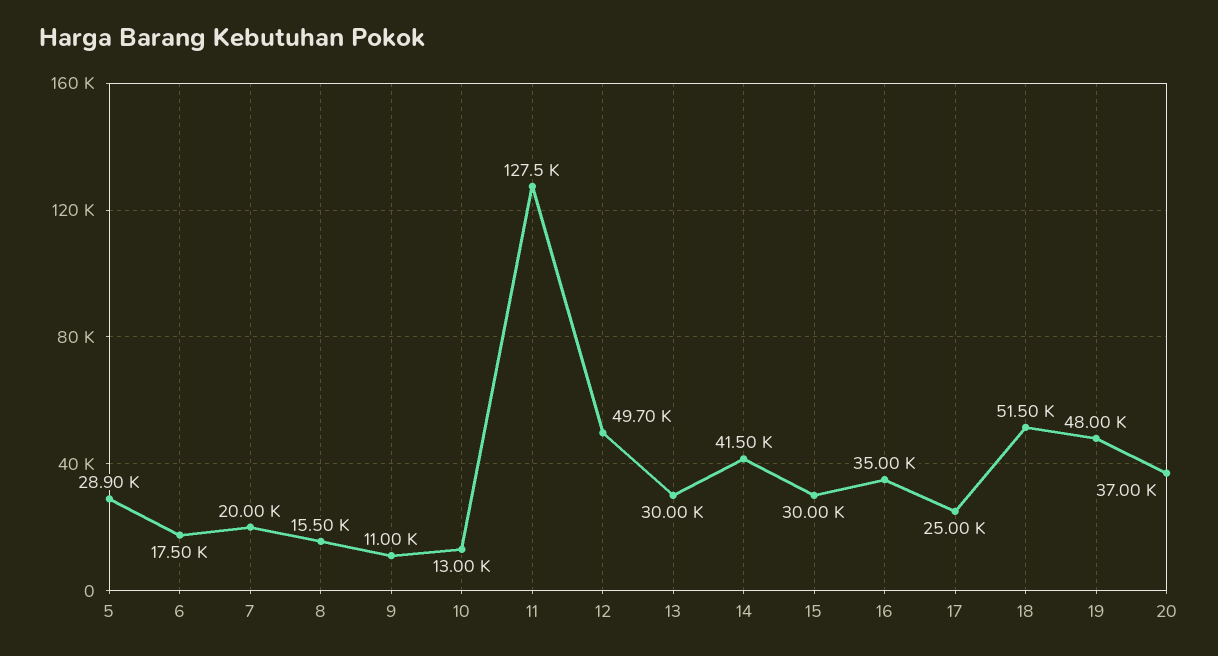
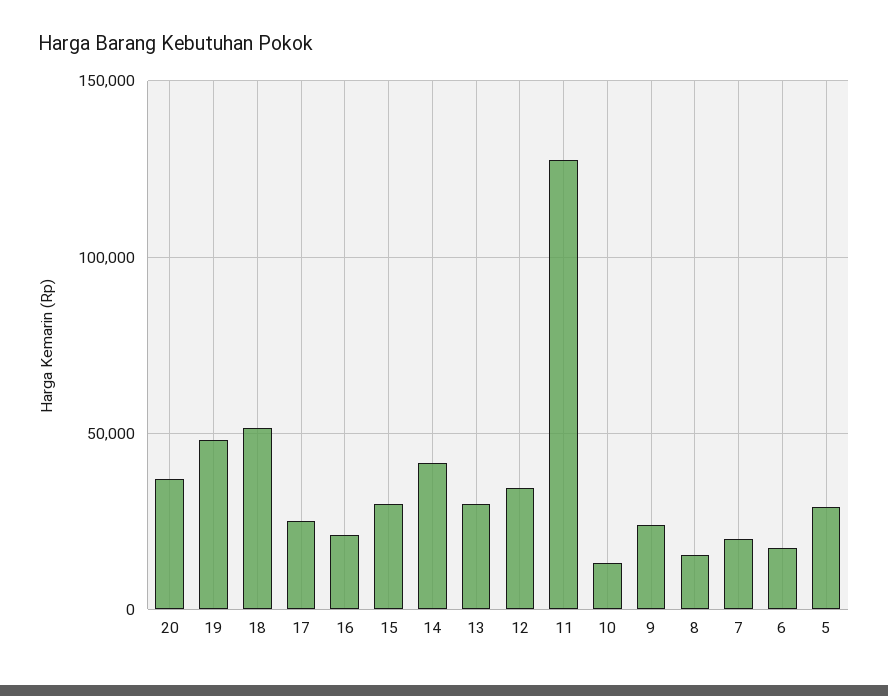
9: 11000 -> 25000
12: 49700 -> 35000
16: 35000 -> 20000

